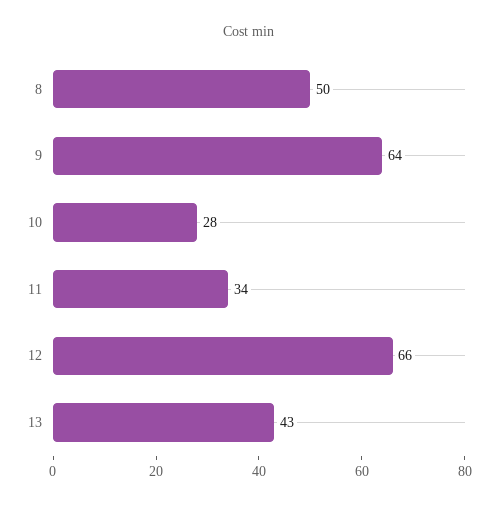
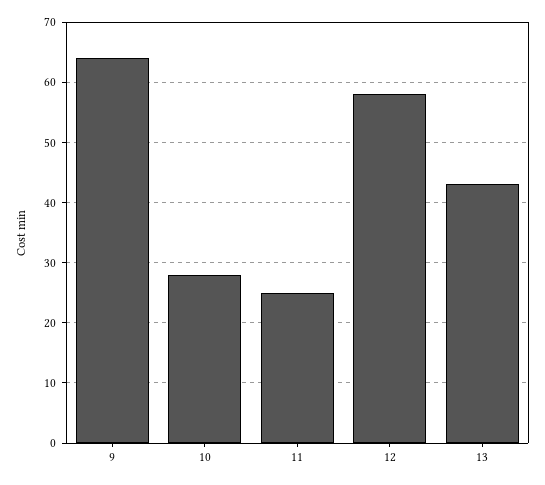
8: 50 -> none
11: 34 -> 25
12: 66 -> 58

